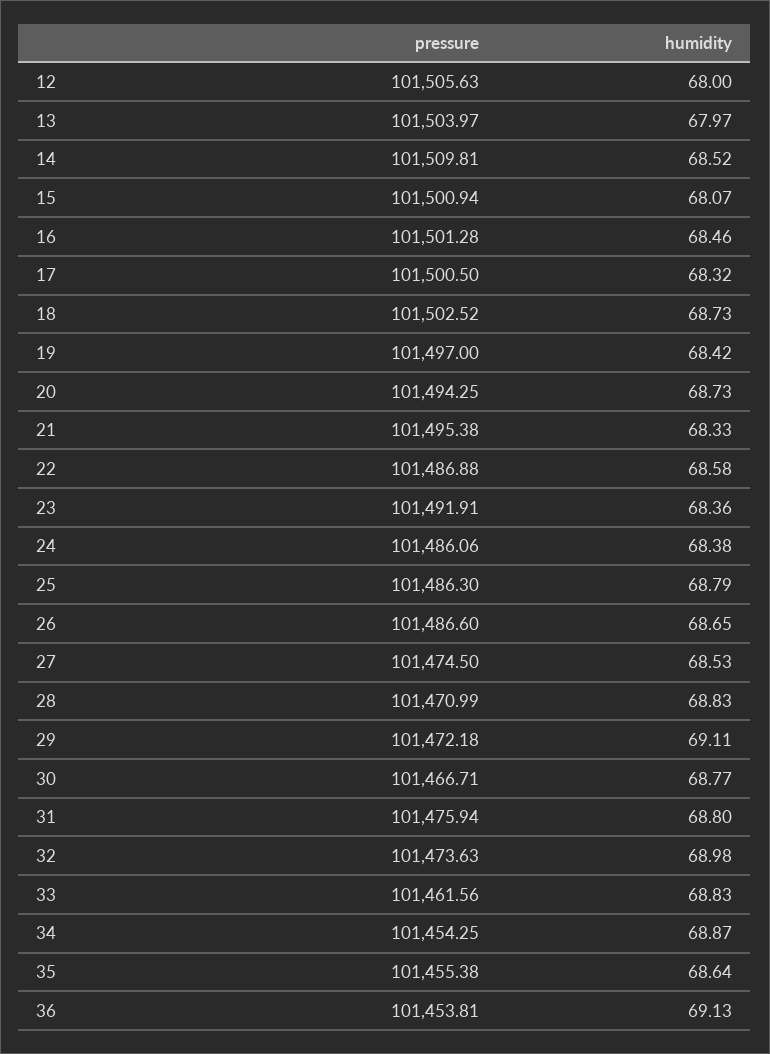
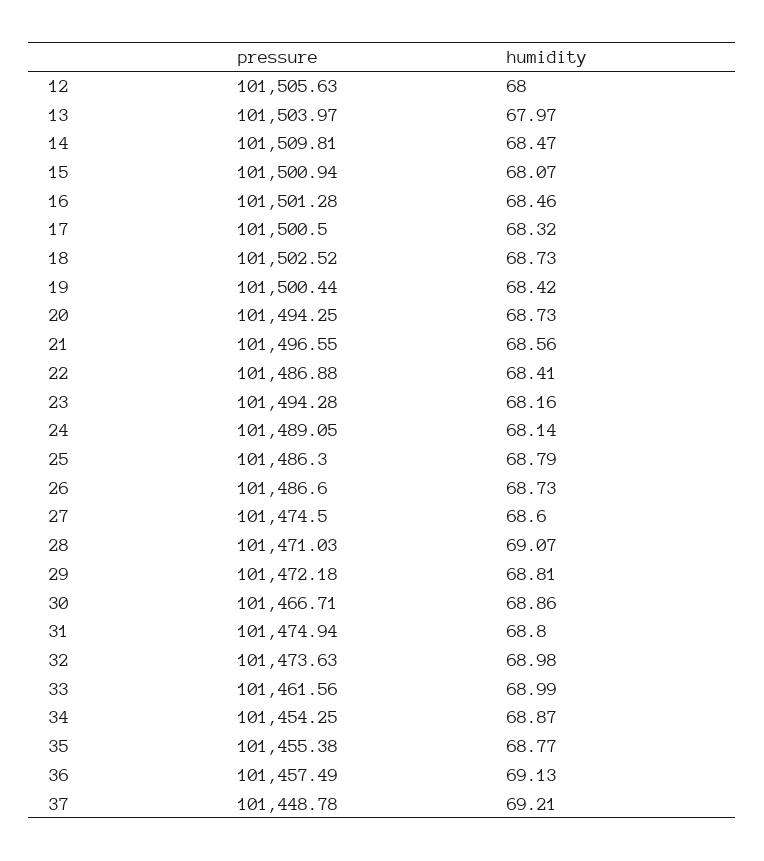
humidity, 14: 68.52 -> 68.47
pressure, 19: 101497 -> 101500.44
pressure, 21: 101495.38 -> 101496.55
humidity, 21: 68.33 -> 68.56
humidity, 22: 68.58 -> 68.41
pressure, 23: 101491.91 -> 101494.28
humidity, 23: 68.36 -> 68.16
pressure, 24: 101486.06 -> 101489.05
humidity, 24: 68.38 -> 68.14
humidity, 26: 68.65 -> 68.73
humidity, 27: 68.53 -> 68.6
pressure, 28: 101470.99 -> 101471.03
humidity, 28: 68.83 -> 69.07
humidity, 29: 69.11 -> 68.81
humidity, 30: 68.77 -> 68.86
pressure, 31: 101475.94 -> 101474.94
humidity, 33: 68.83 -> 68.99
humidity, 35: 68.64 -> 68.77
pressure, 36: 101453.81 -> 101457.49
pressure, 37: none -> 101448.78
humidity, 37: none -> 69.21

